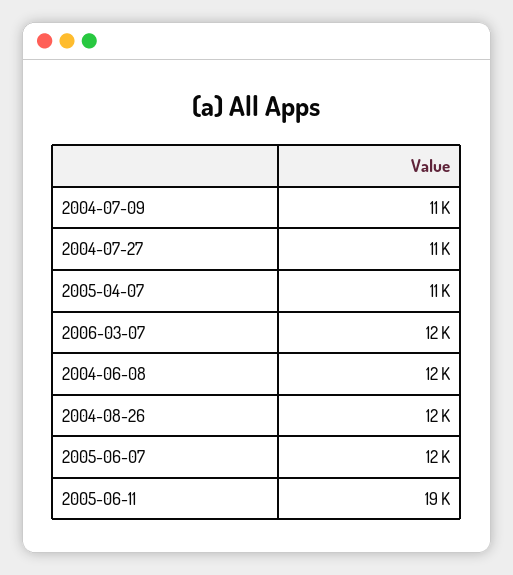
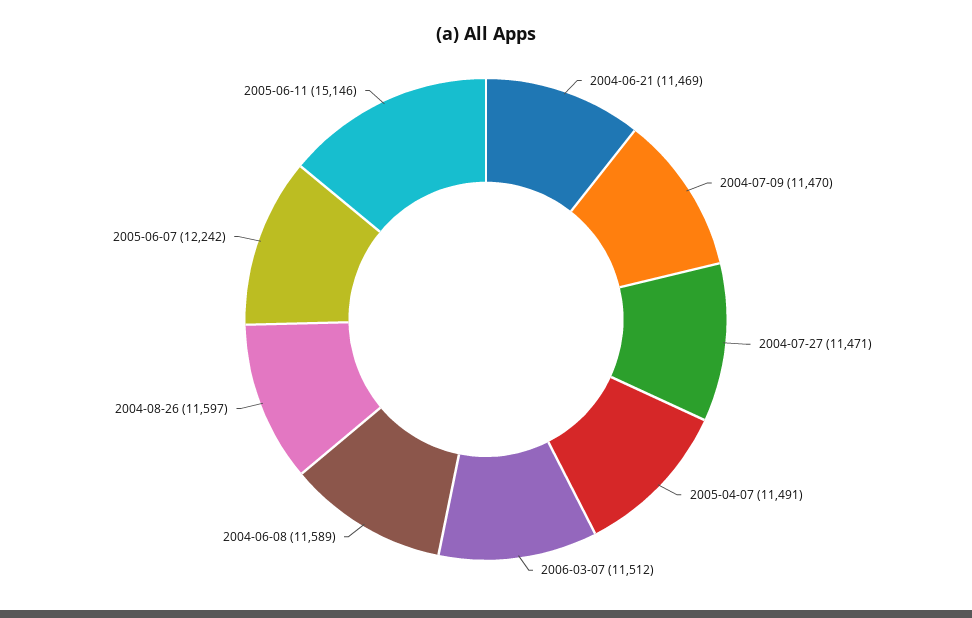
2005-06-11: 19000 -> 15146
2004-06-21: none -> 11469

